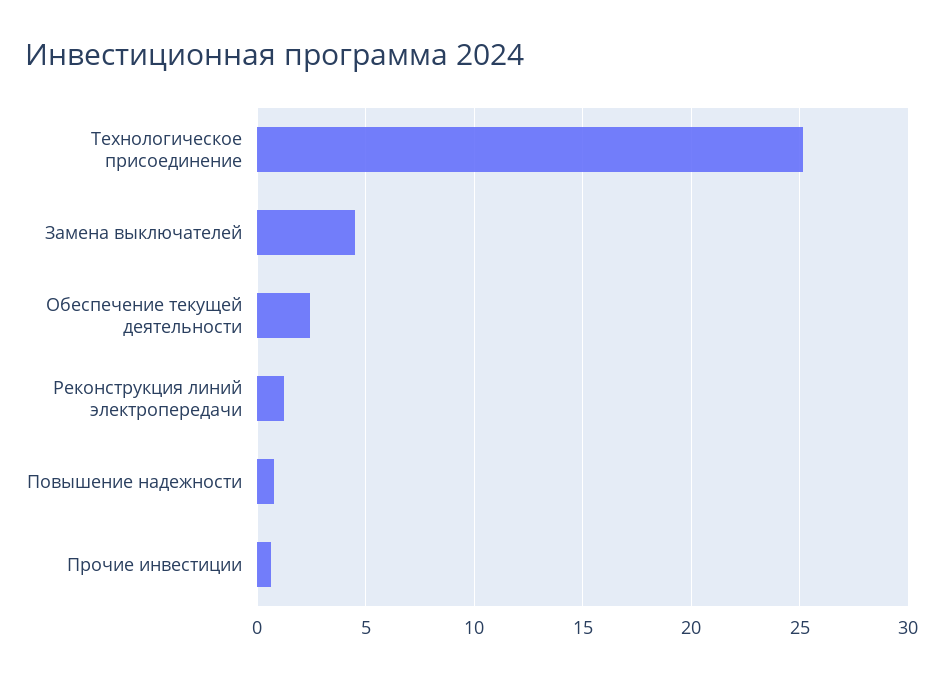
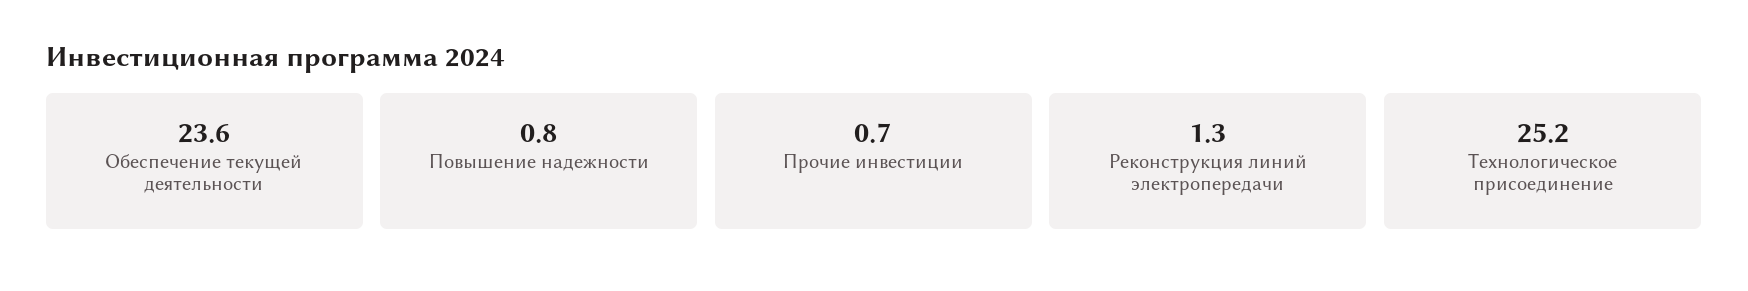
Замена выключателей: 4.5 -> none
Обеспечение текущей деятельности: 2.5 -> 23.6

